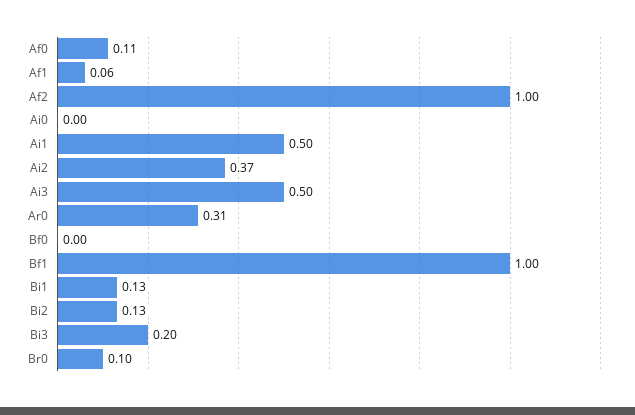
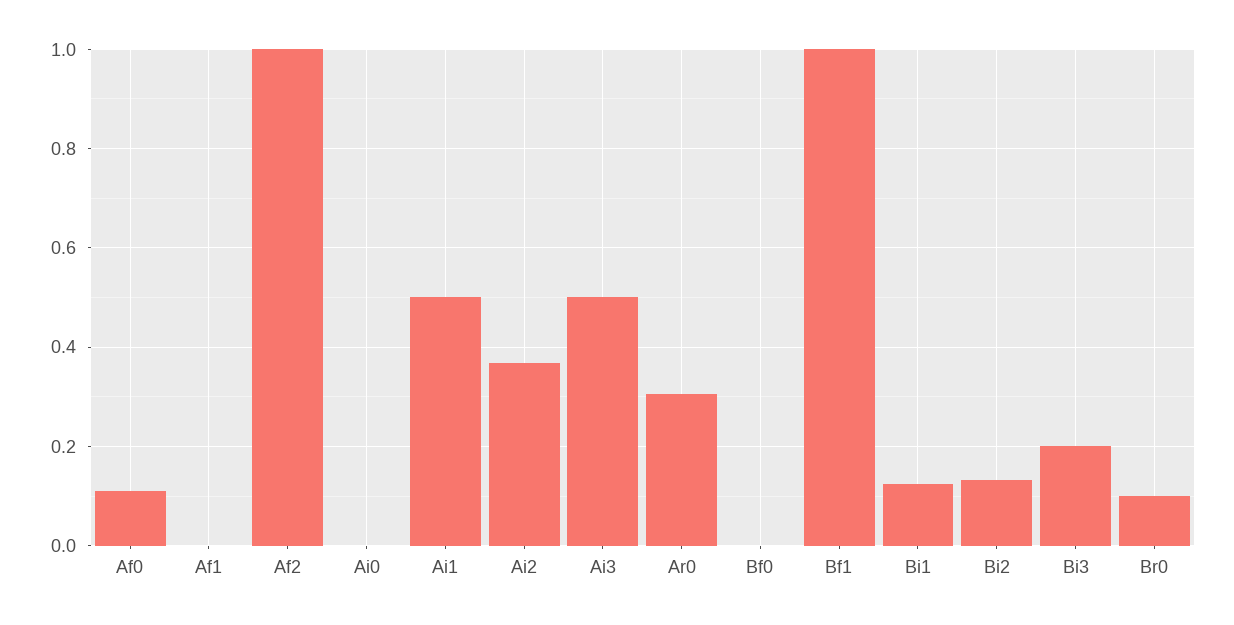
Af1: 0.06 -> 0

